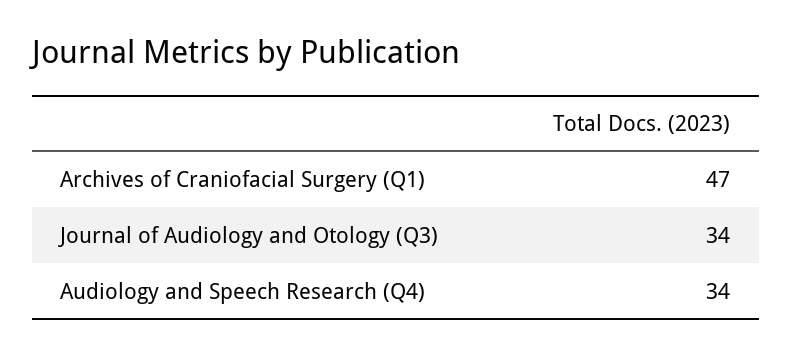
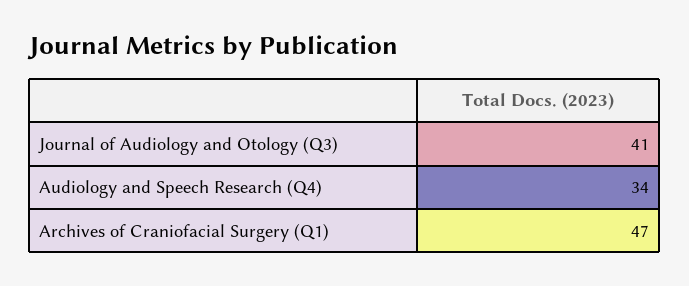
Journal of Audiology and Otology (Q3): 34 -> 41

